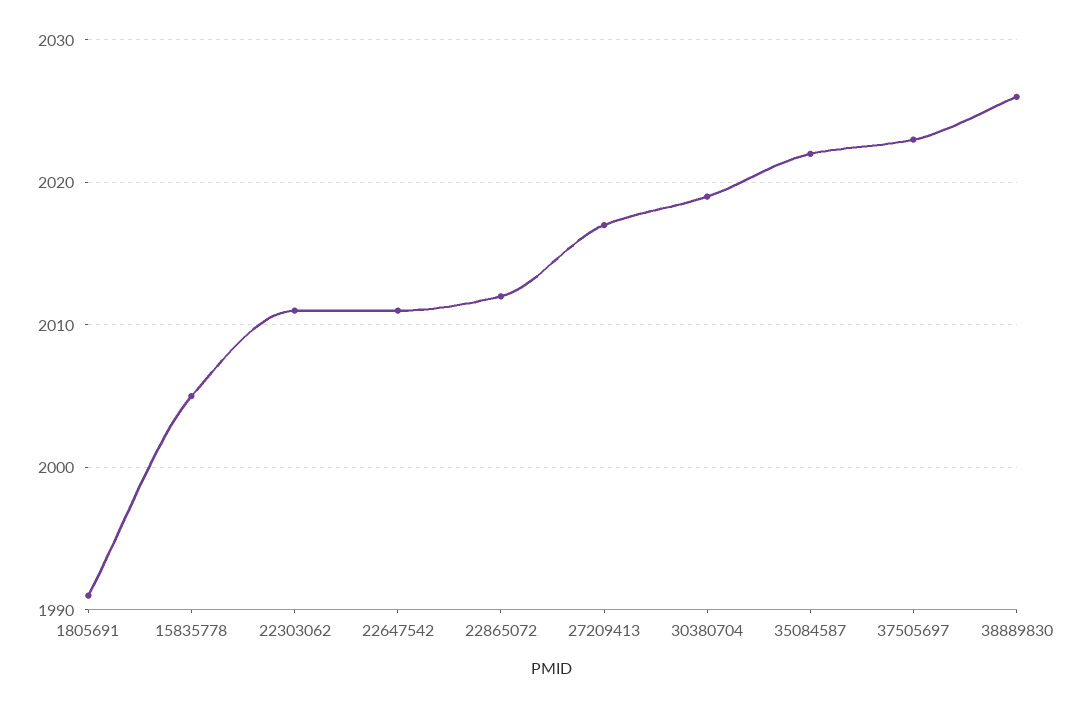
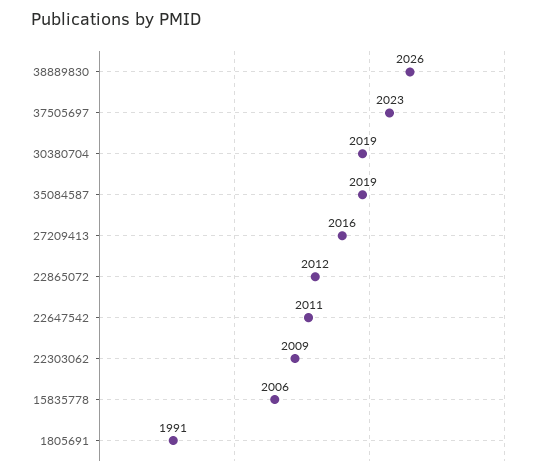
15835778: 2005 -> 2006
22303062: 2011 -> 2009
27209413: 2017 -> 2016
35084587: 2022 -> 2019

